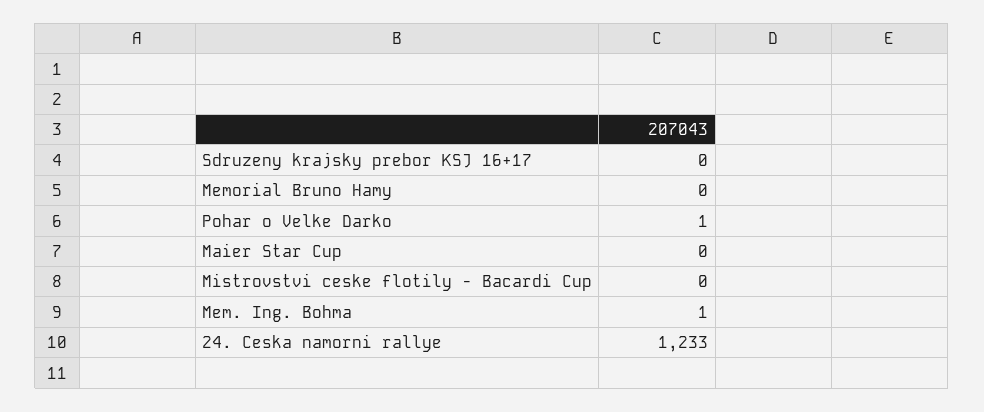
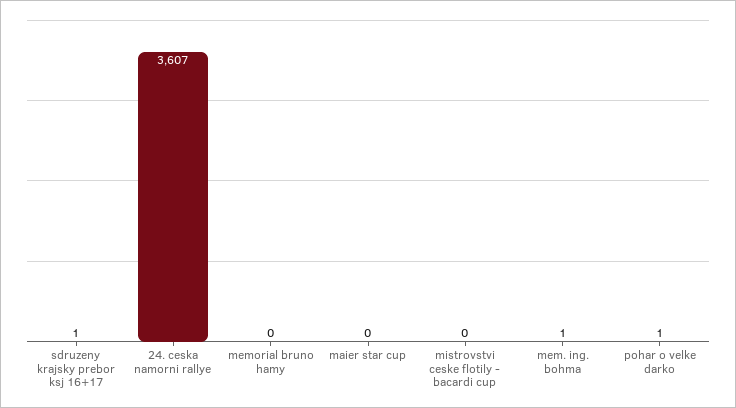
Sdruzeny krajsky prebor KSJ 16+17: 0 -> 1
24. Ceska namorni rallye: 1233 -> 3607

